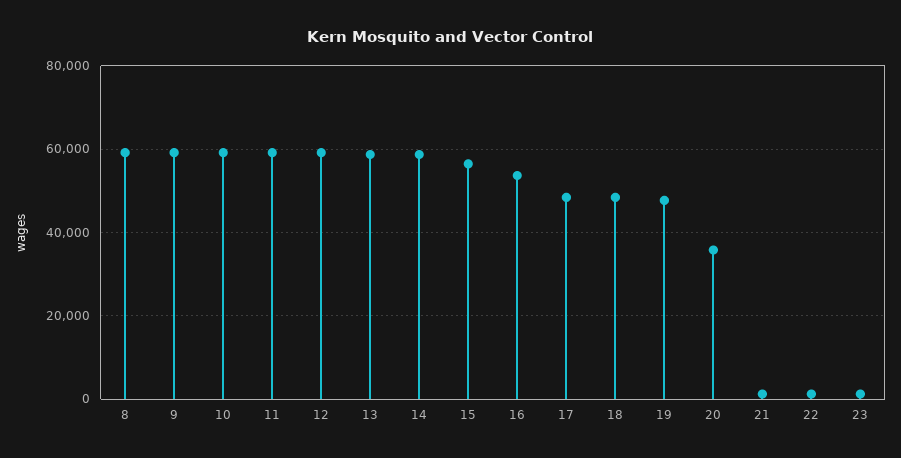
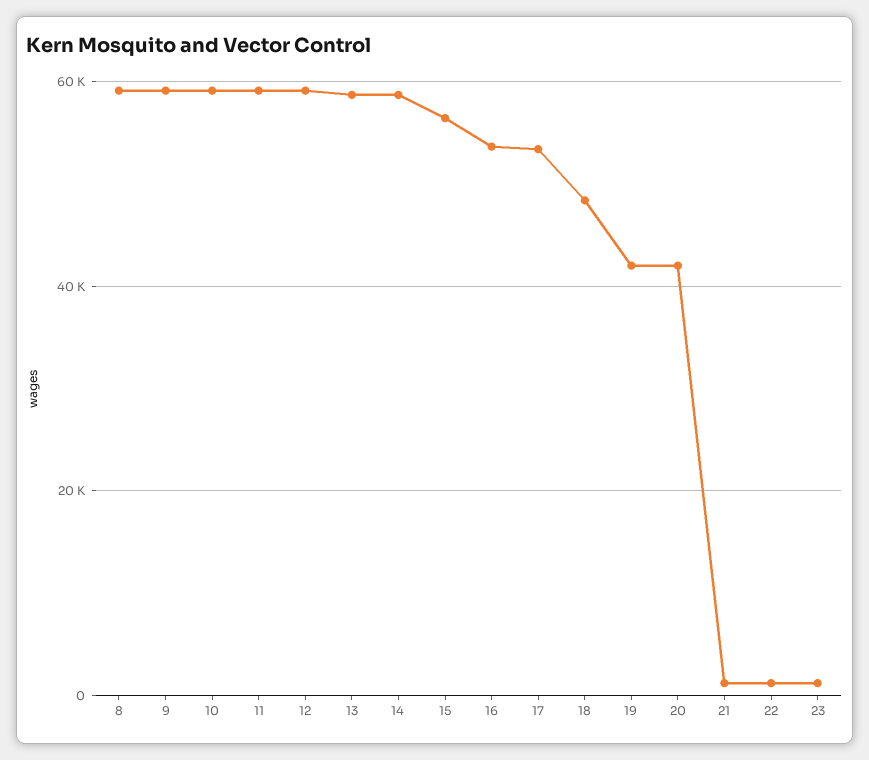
17: 48000 -> 54000
19: 48000 -> 42000
20: 36000 -> 42000

